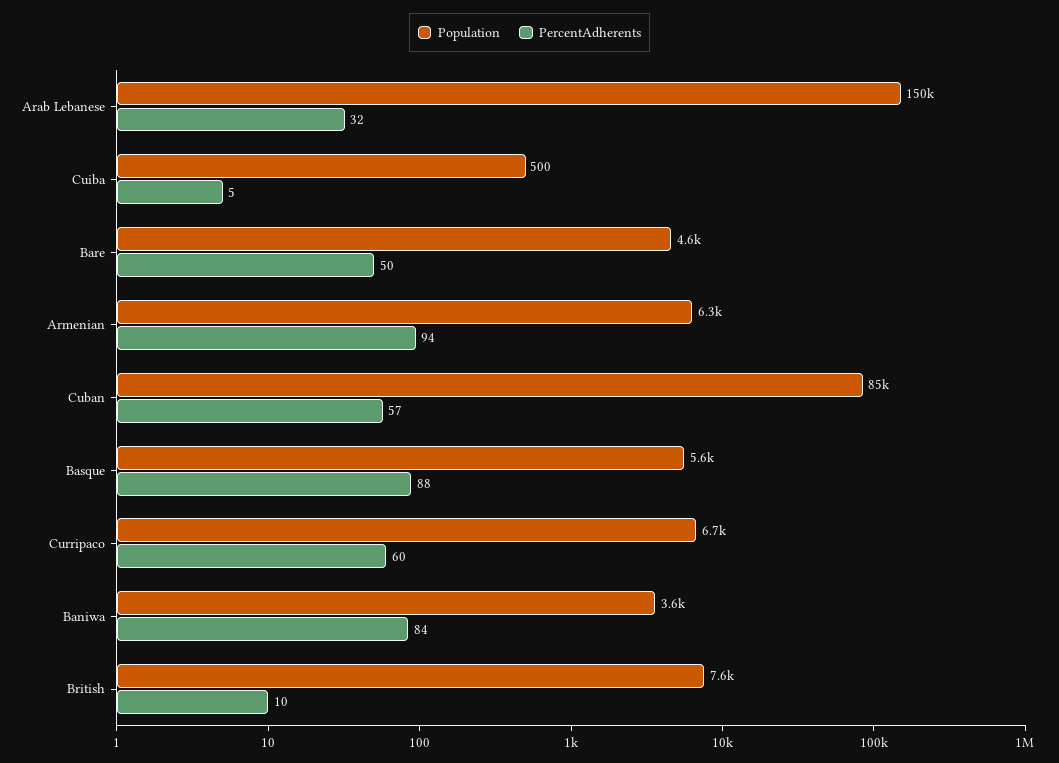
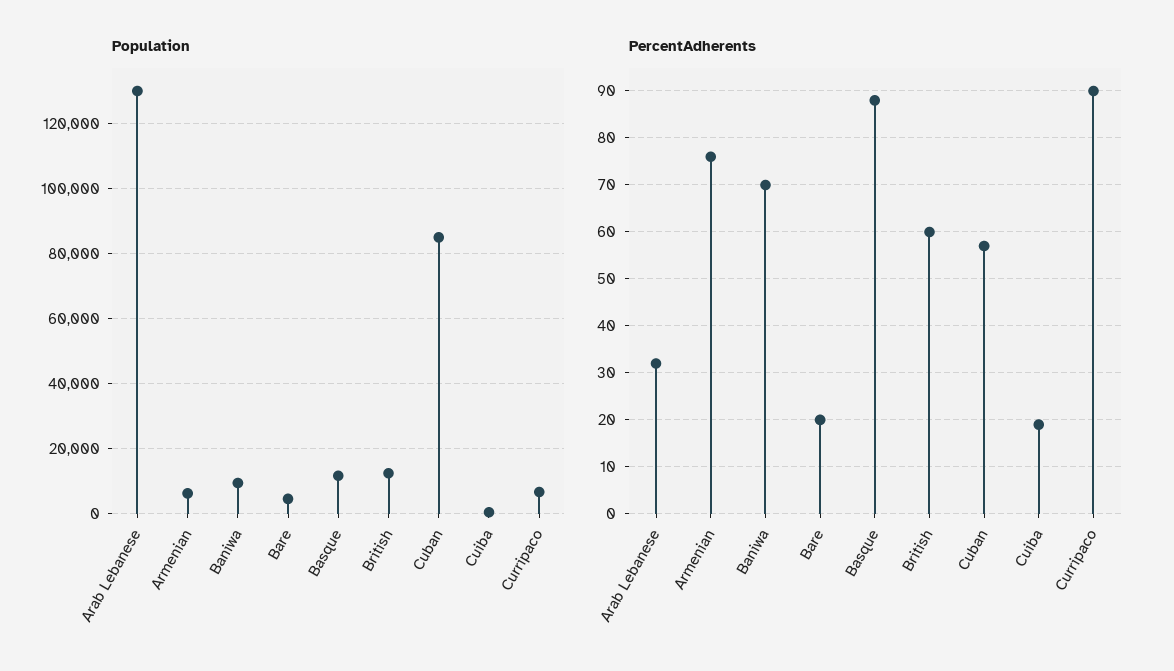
Population, Arab Lebanese: 150000 -> 130000
PercentAdherents, Cuiba: 5 -> 20
PercentAdherents, Bare: 50 -> 20
PercentAdherents, Armenian: 94 -> 75
Population, Basque: 5600 -> 12000
PercentAdherents, Curripaco: 60 -> 90
Population, Baniwa: 3600 -> 10000
PercentAdherents, Baniwa: 84 -> 70
Population, British: 7600 -> 12000
PercentAdherents, British: 10 -> 60

